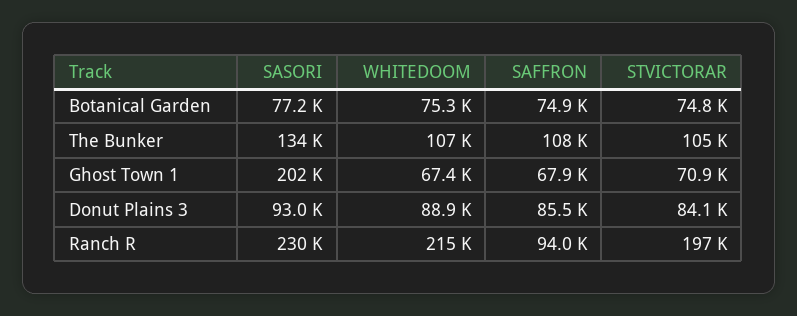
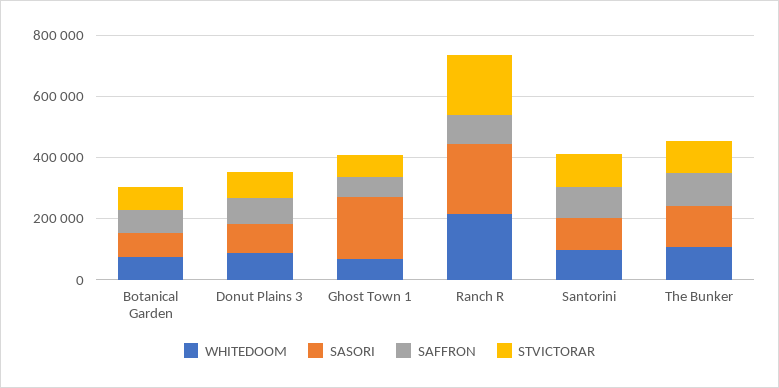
WHITEDOOM, Santorini: none -> 100000
SASORI, Santorini: none -> 100000
SAFFRON, Santorini: none -> 100000
STVICTORAR, Santorini: none -> 100000

